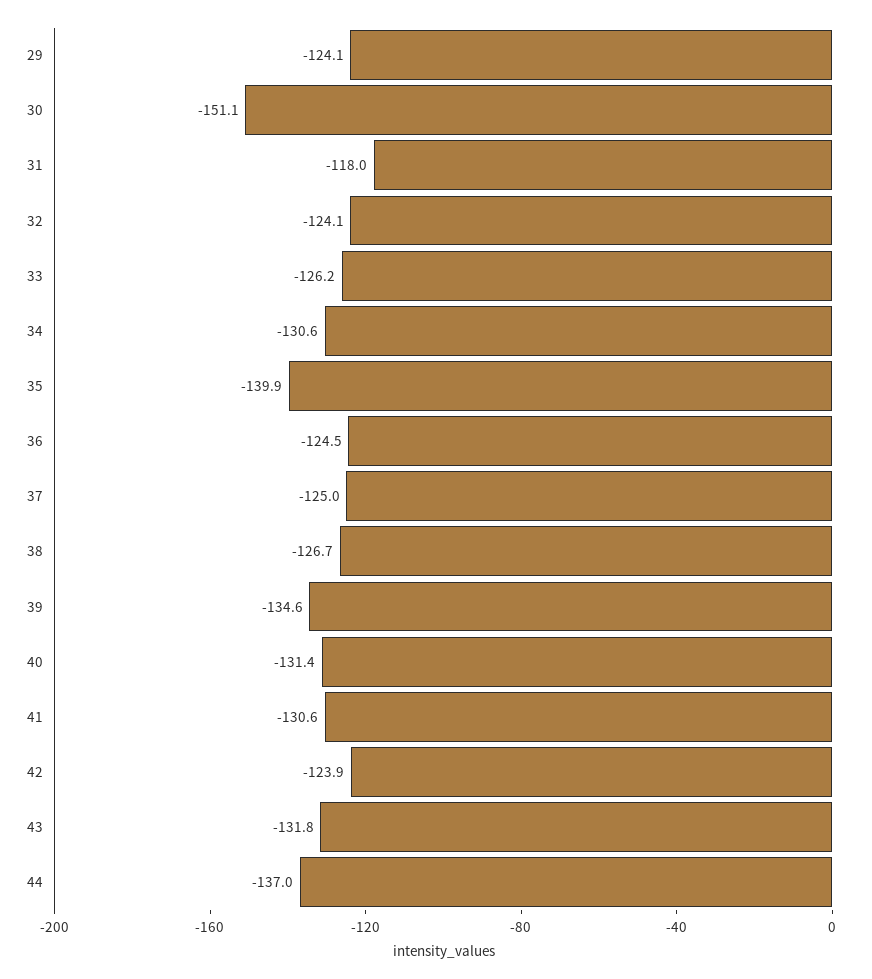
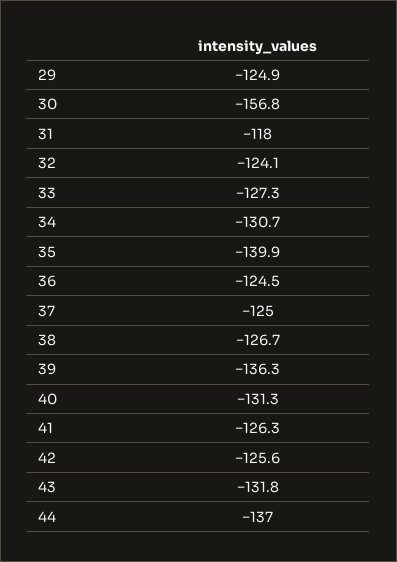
29: -124.1 -> -124.9
30: -151.1 -> -156.8
33: -126.2 -> -127.3
34: -130.6 -> -130.7
39: -134.6 -> -136.3
40: -131.4 -> -131.3
41: -130.6 -> -126.3
42: -123.9 -> -125.6

